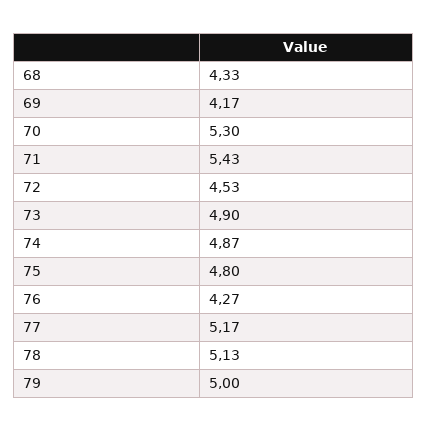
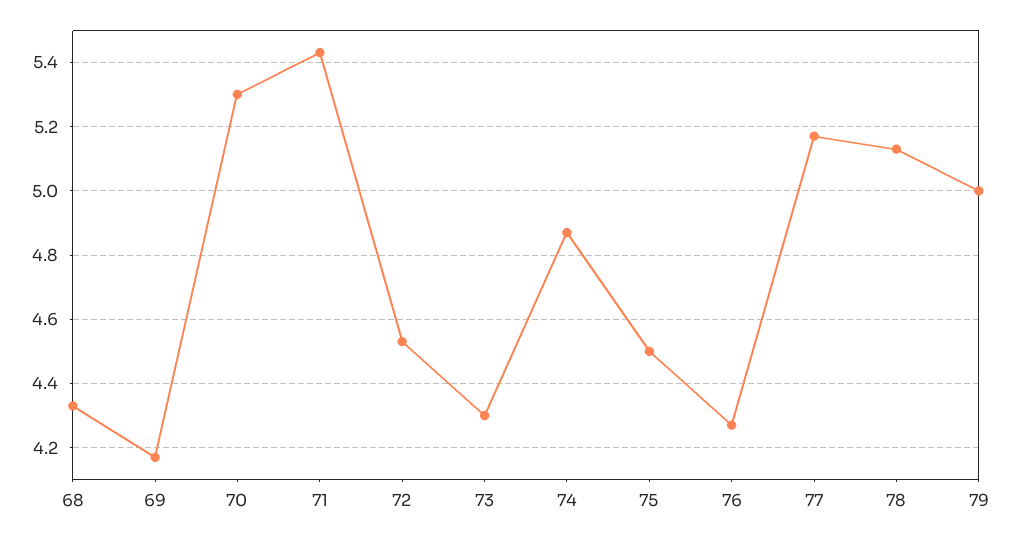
73: 4.9 -> 4.3
75: 4.8 -> 4.5

